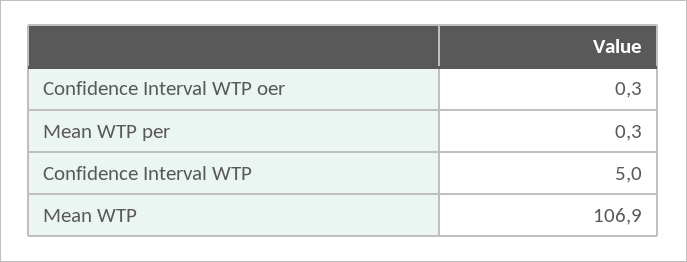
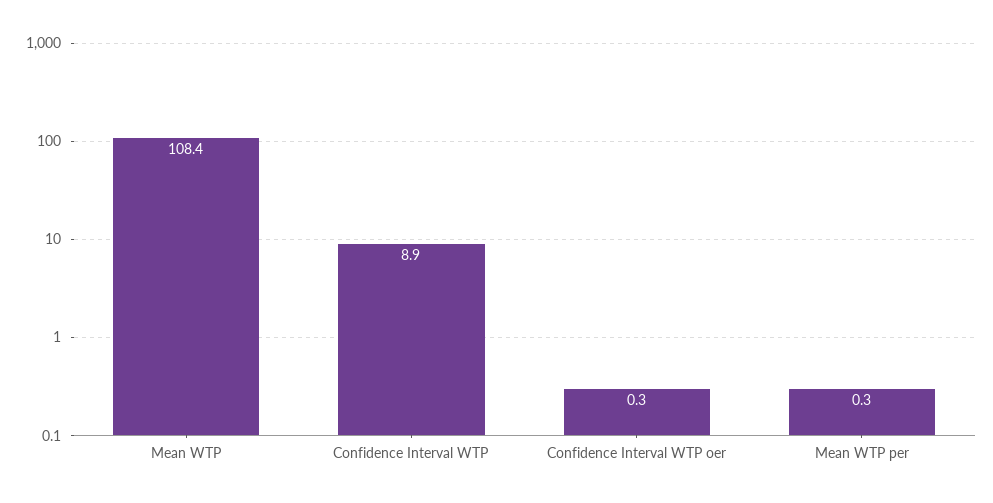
Confidence Interval WTP: 5 -> 8.9
Mean WTP: 106.9 -> 108.4

